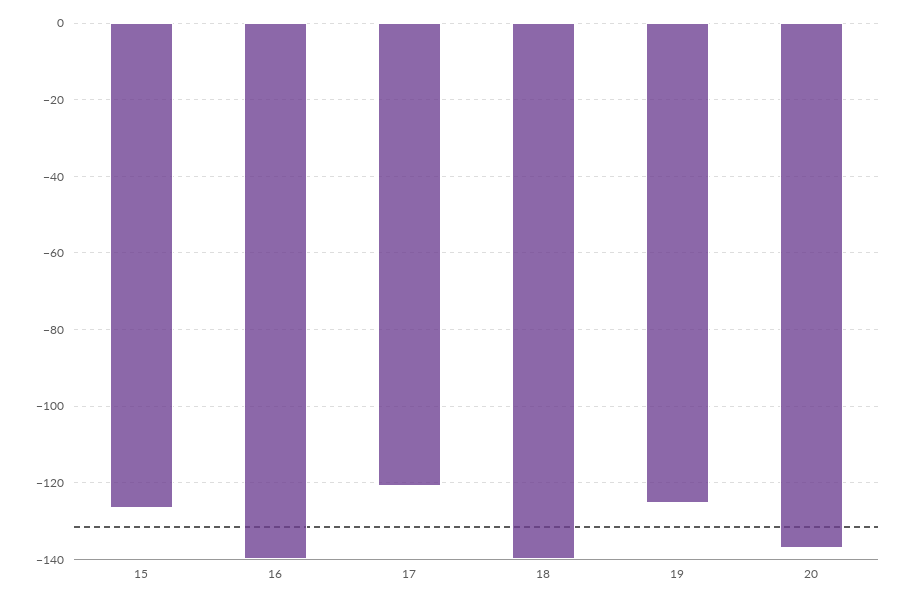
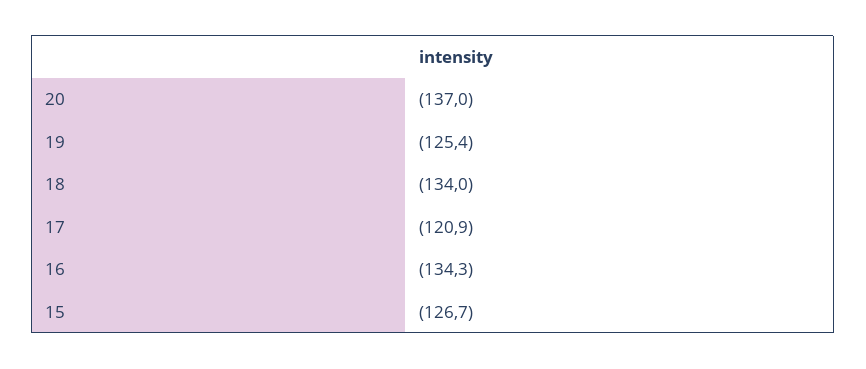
16: -140 -> -134.3
18: -140 -> -134

